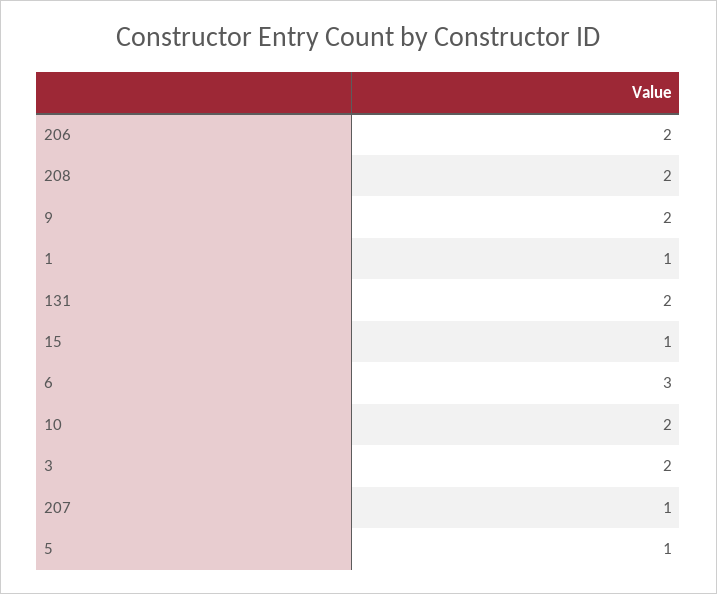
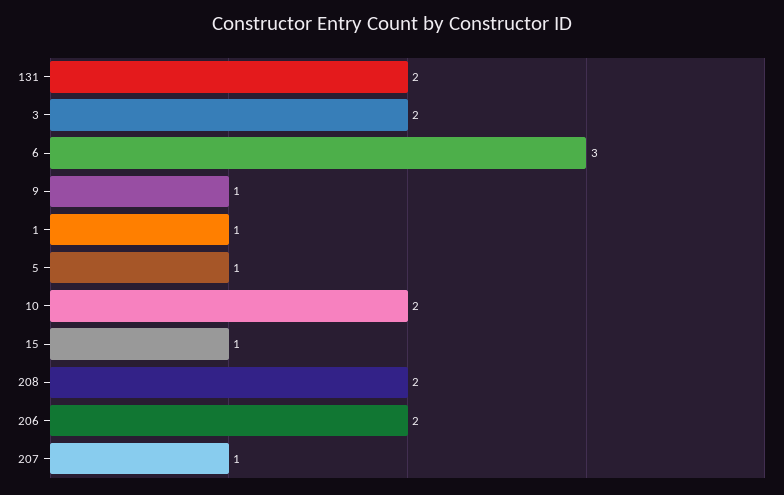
9: 2 -> 1

